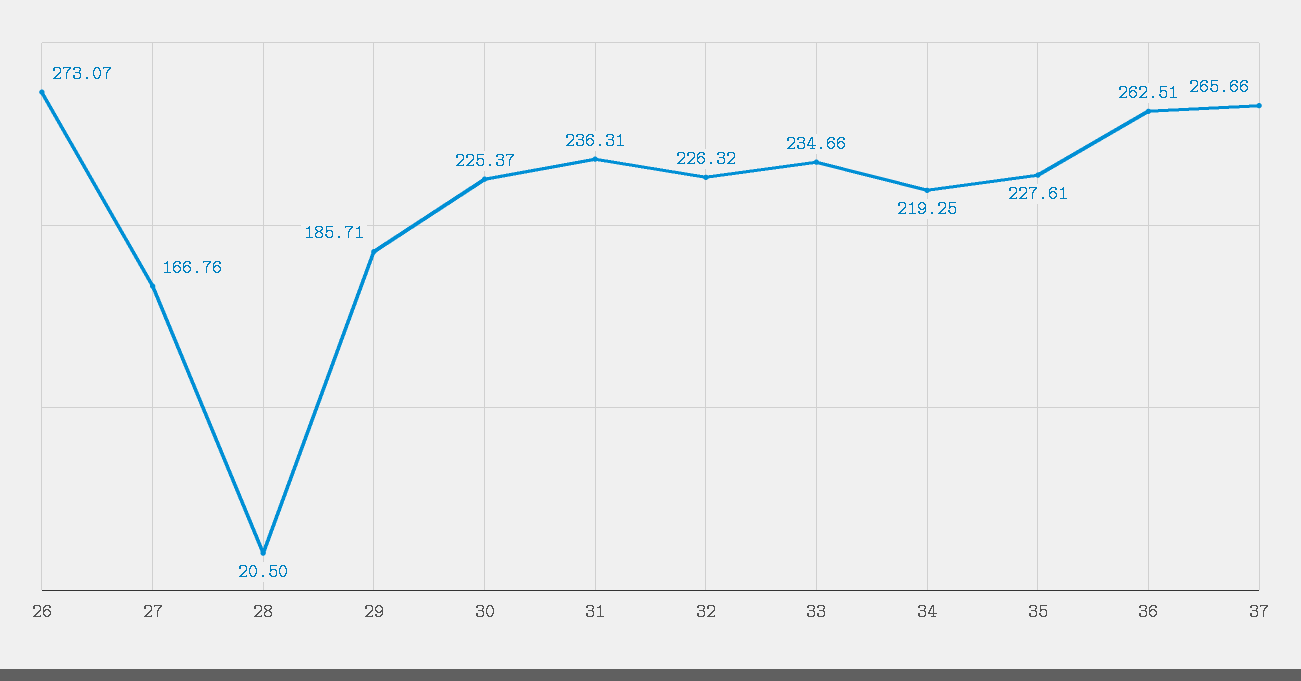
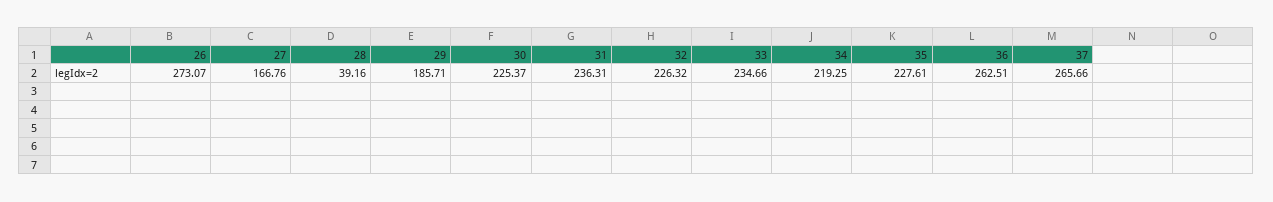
28: 20.5 -> 39.16

